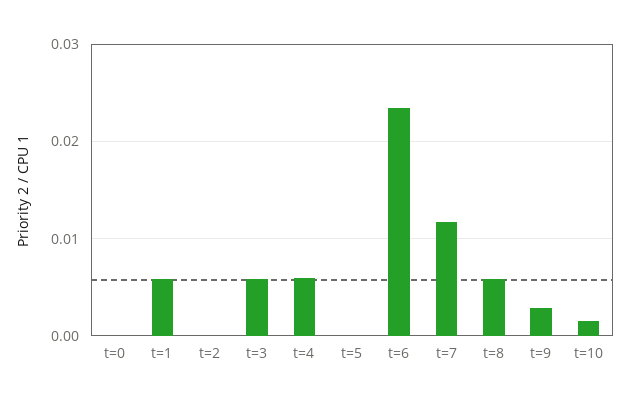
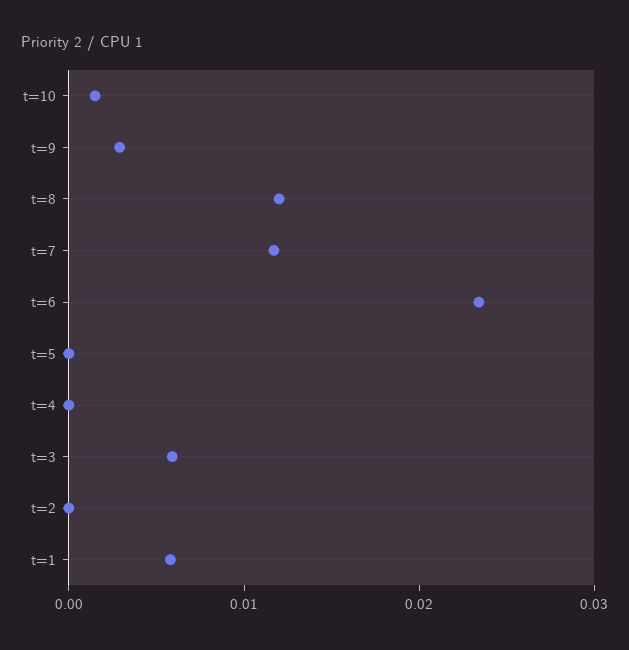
t=0: 0 -> none
t=4: 0.006 -> 0
t=8: 0.006 -> 0.012

